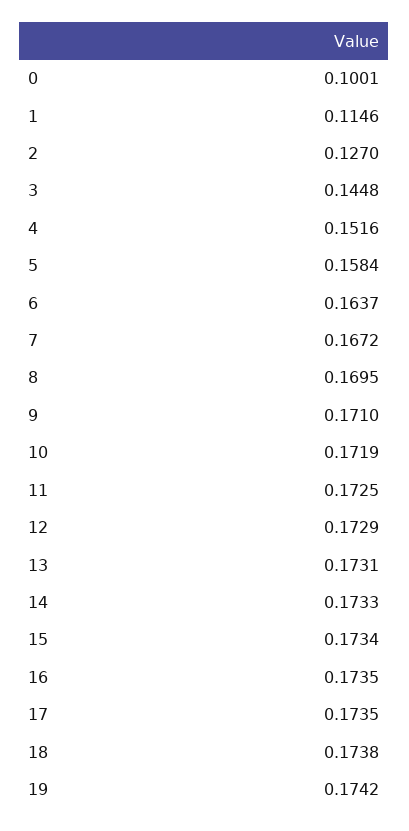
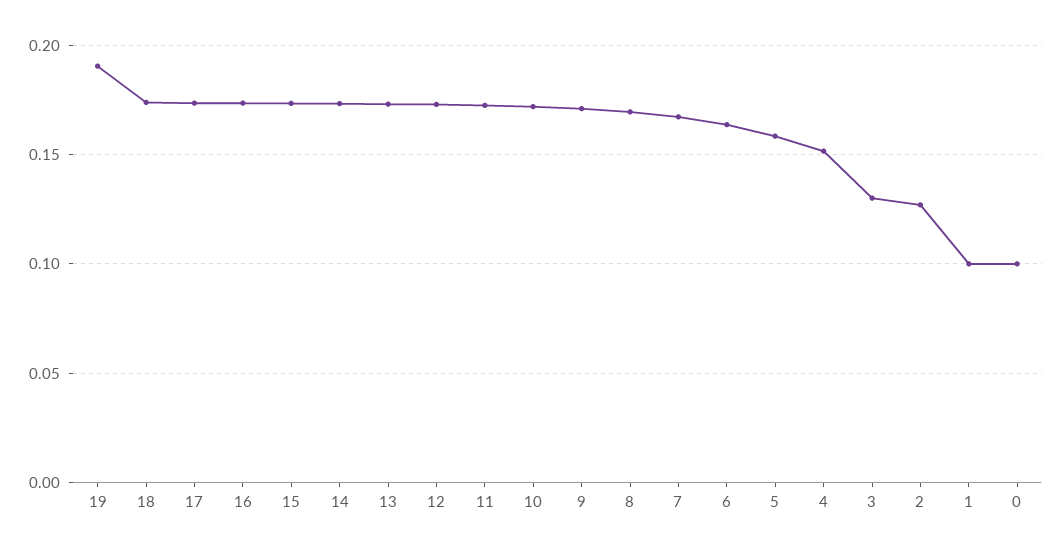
1: 0.1146 -> 0.1
3: 0.1448 -> 0.13
19: 0.1742 -> 0.19

